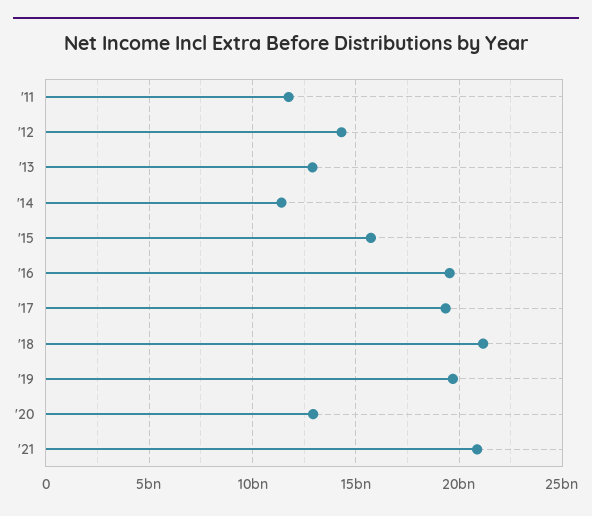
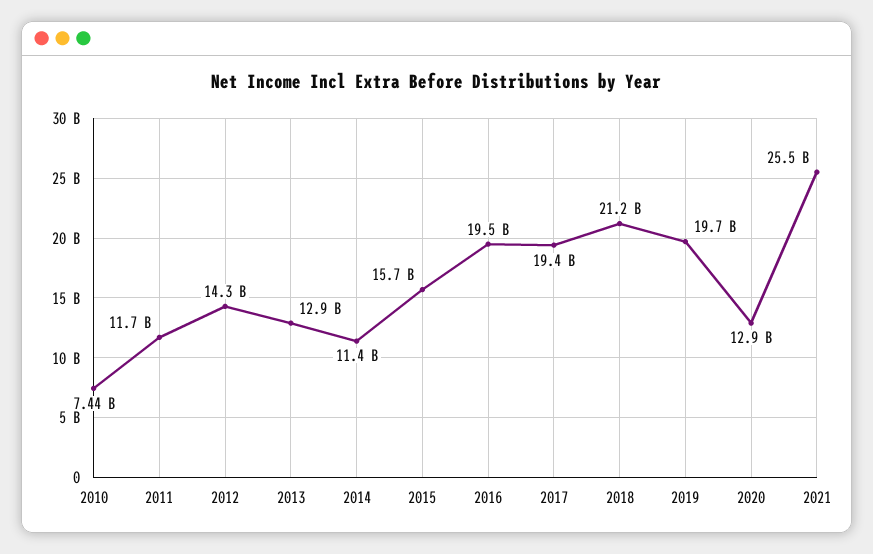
'21: 21000000000 -> 25500000000
2010: none -> 7440000000

